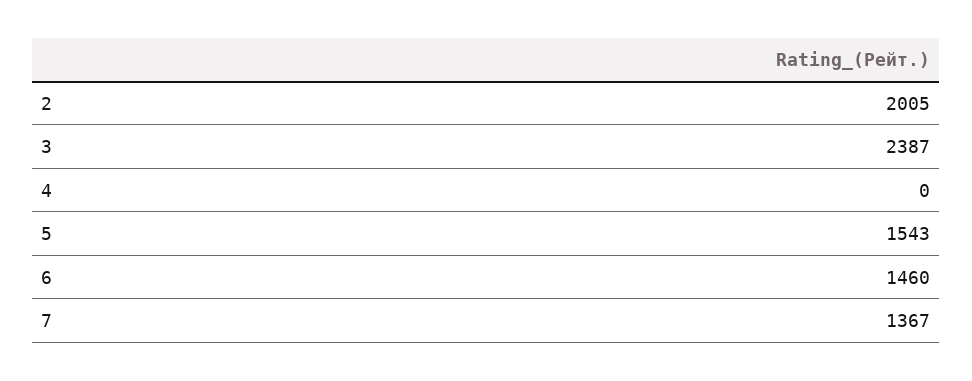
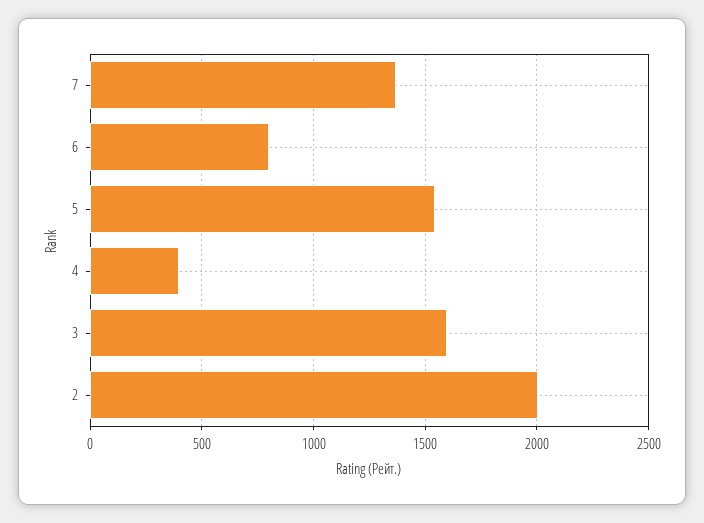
3: 2387 -> 1600
4: 0 -> 400
6: 1460 -> 800

